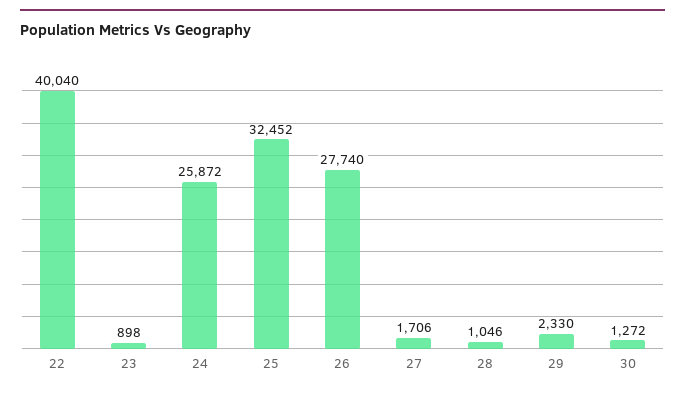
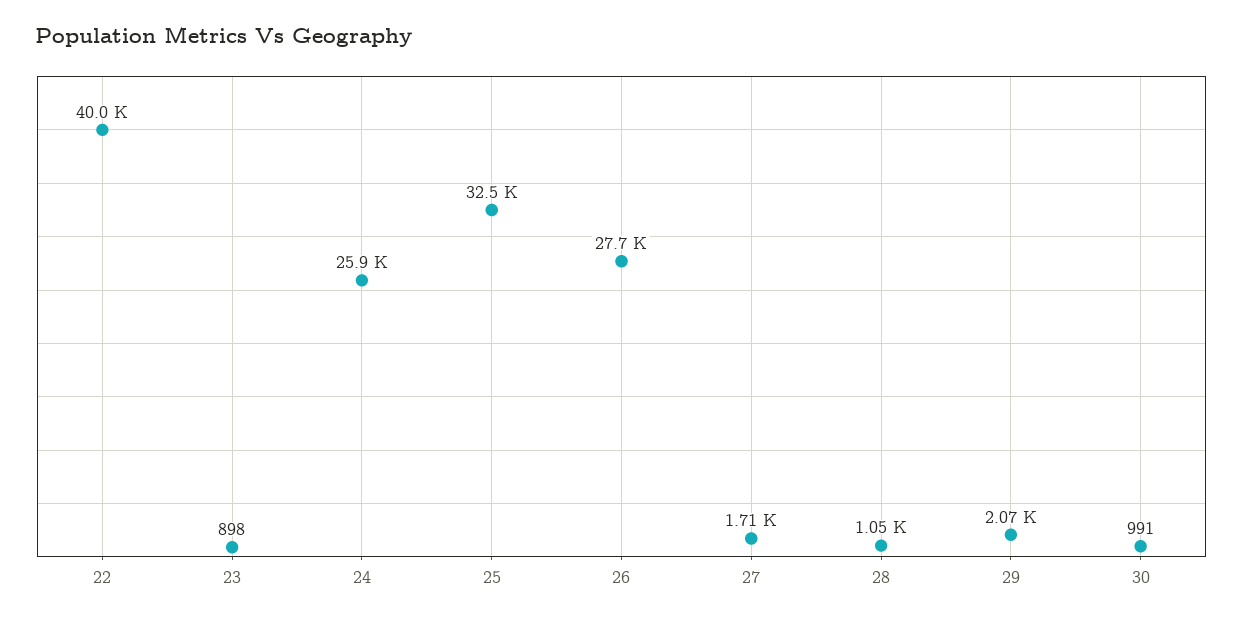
29: 2330 -> 2070
30: 1272 -> 991

